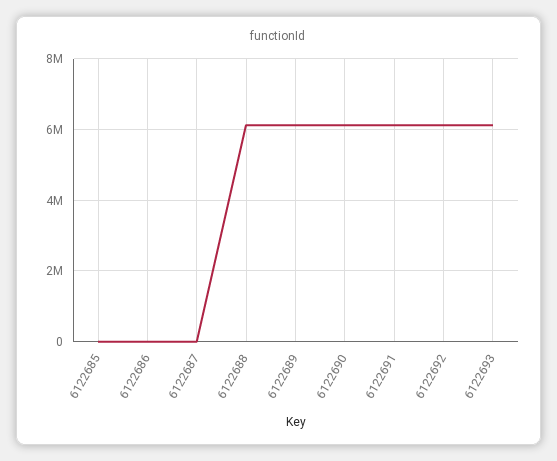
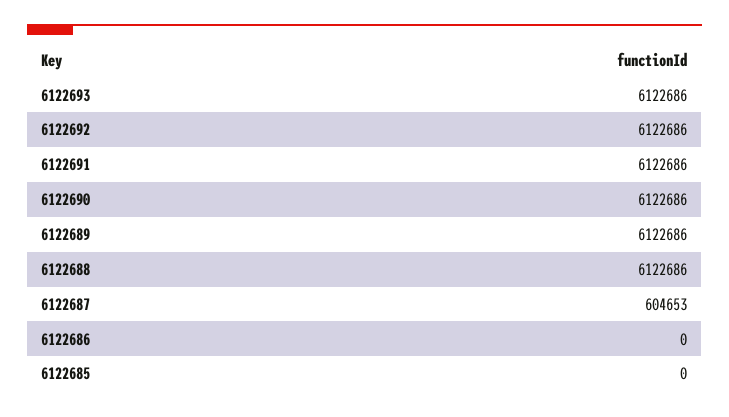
6122687: 0 -> 604653

